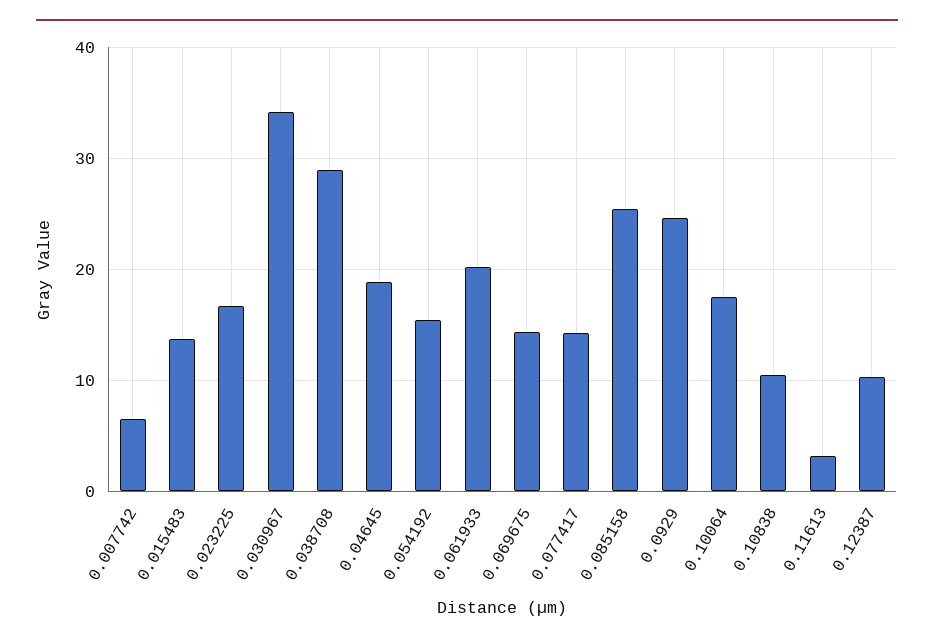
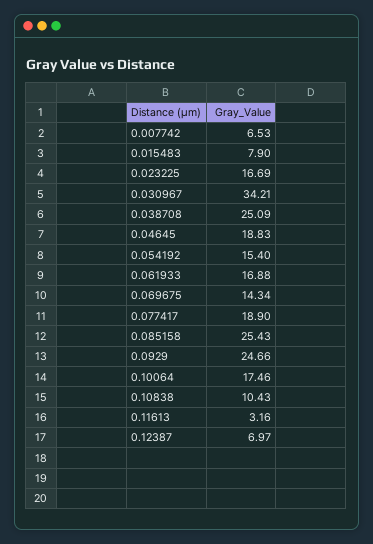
0.015483: 14 -> 7.9
0.038708: 29 -> 25.09
0.061933: 20 -> 16.88
0.077417: 14 -> 18.9
0.12387: 10 -> 6.97

